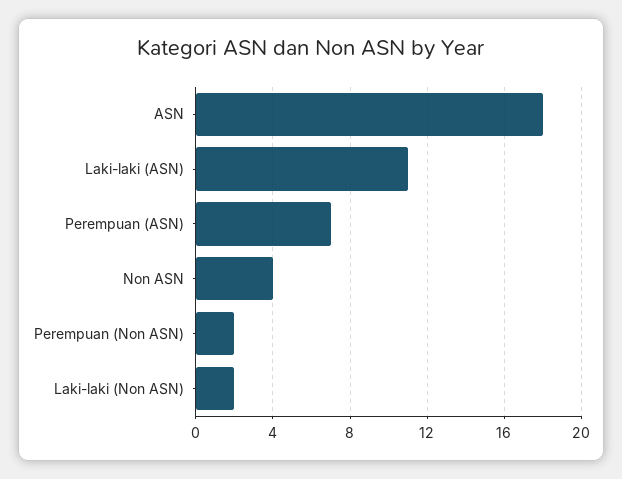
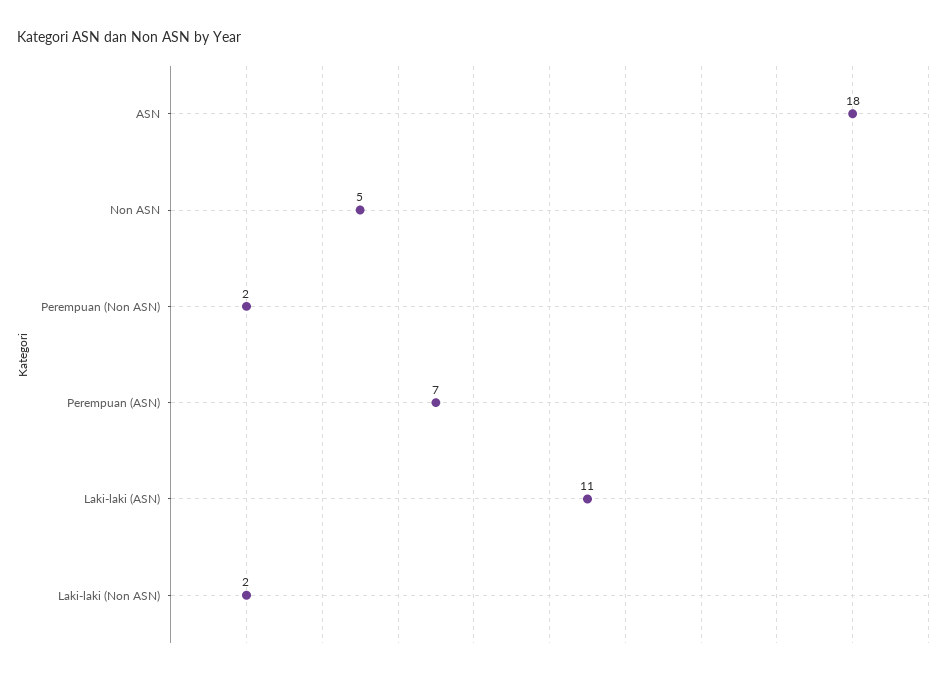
Non ASN: 4 -> 5

